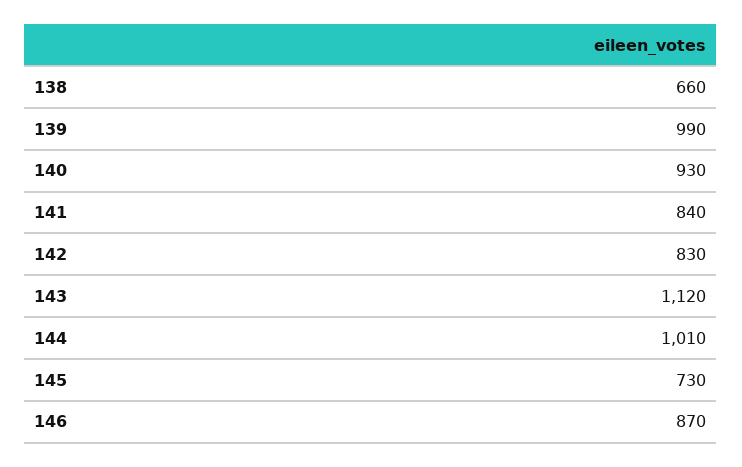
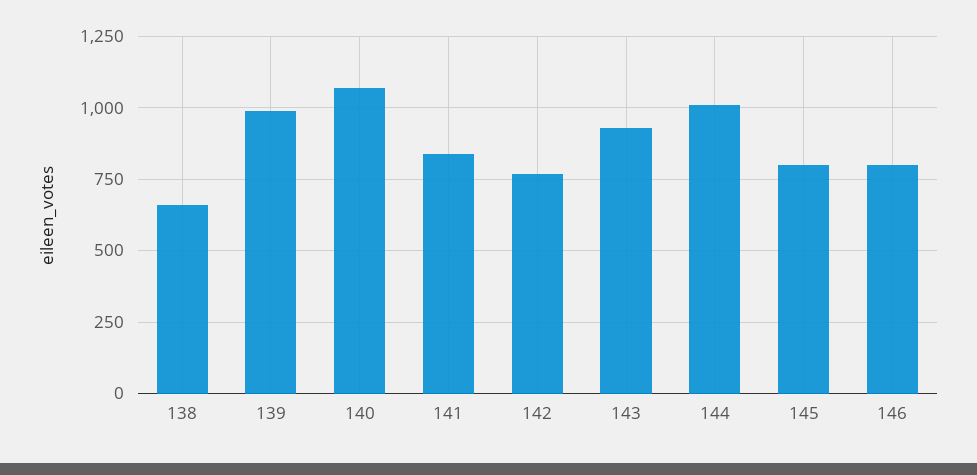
140: 930 -> 1075
142: 830 -> 775
143: 1120 -> 925
145: 730 -> 800
146: 870 -> 800

